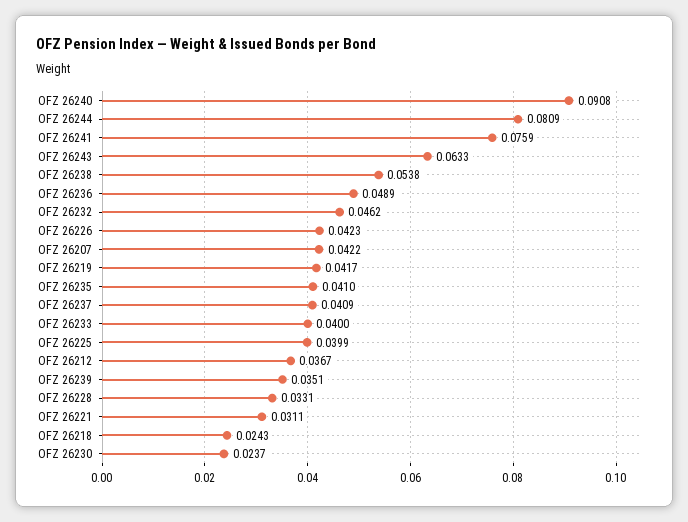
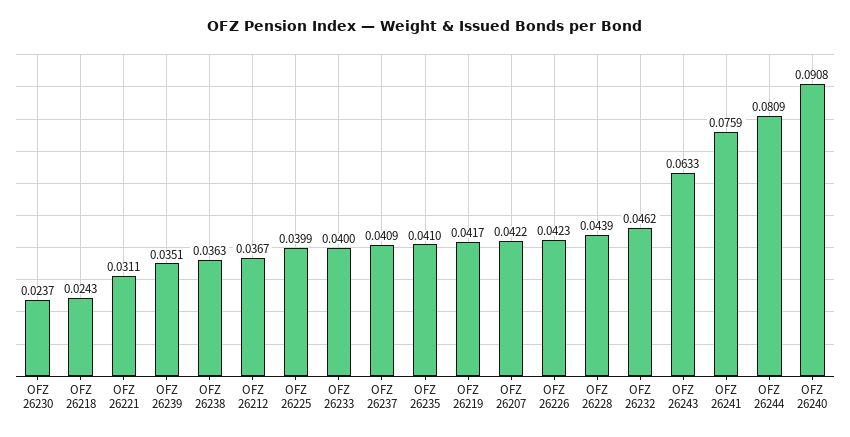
OFZ 26238: 0.0538 -> 0.0363
OFZ 26236: 0.0489 -> none
OFZ 26228: 0.0331 -> 0.0439

